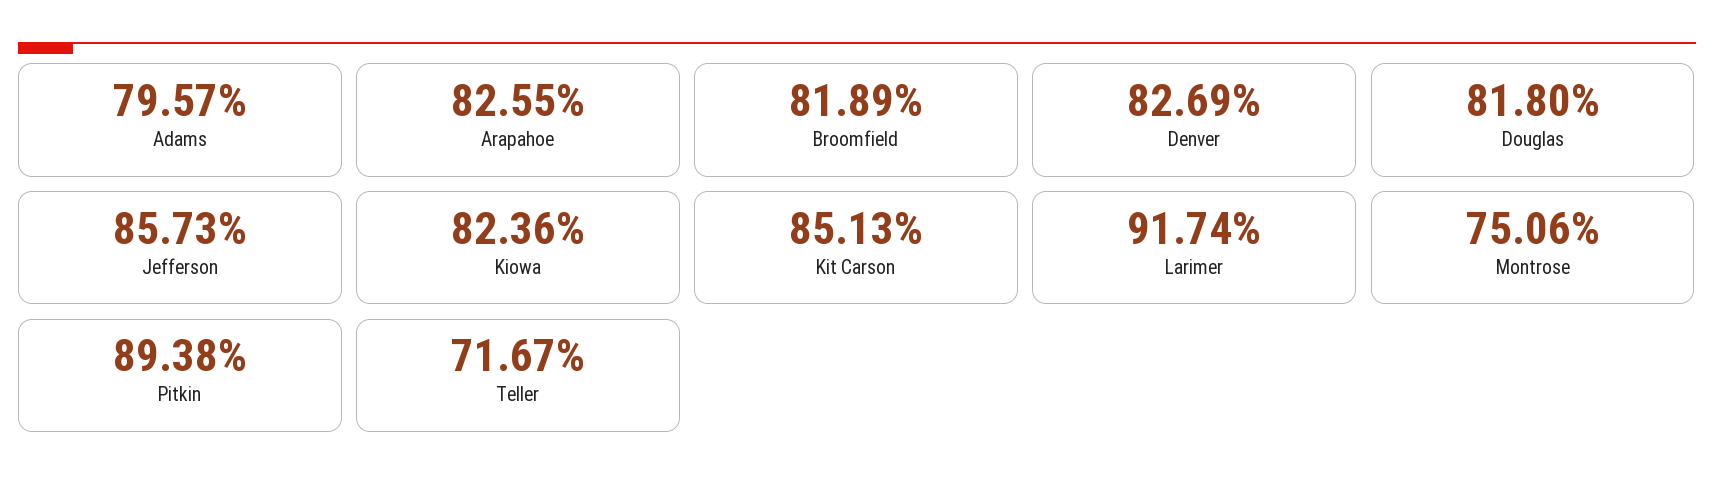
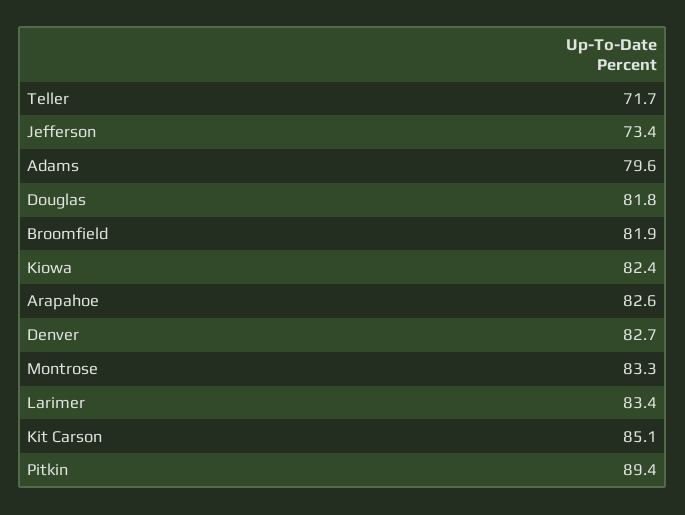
Jefferson: 85.73 -> 73.4
Larimer: 91.74 -> 83.4
Montrose: 75.06 -> 83.3

